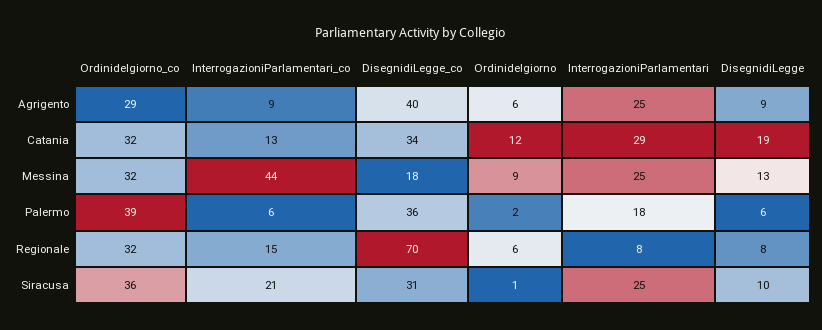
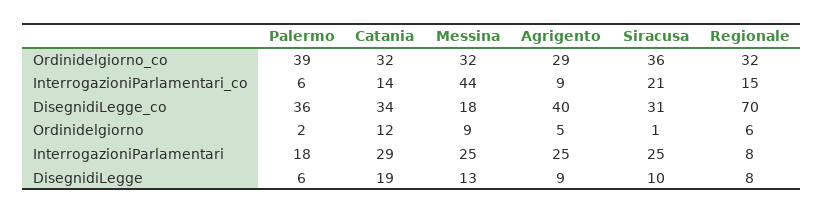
Ordinidelgiorno, Agrigento: 6 -> 5
InterrogazioniParlamentari_co, Catania: 13 -> 14

